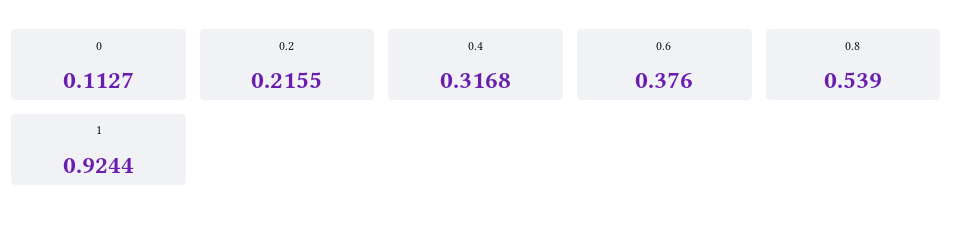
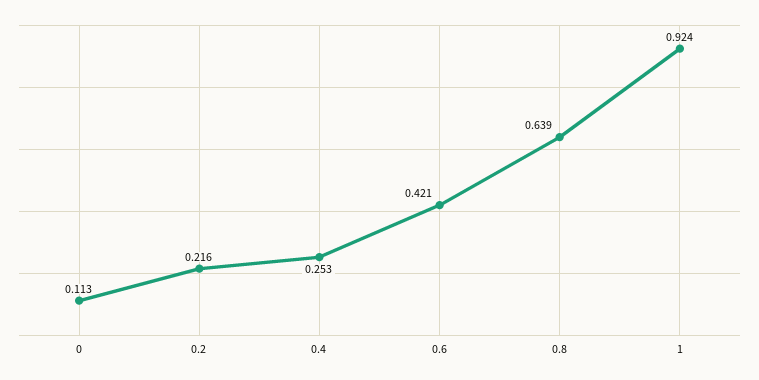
0.4: 0.3168 -> 0.253
0.6: 0.376 -> 0.421
0.8: 0.539 -> 0.639

